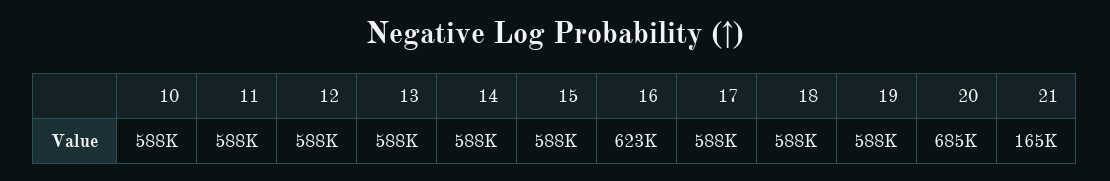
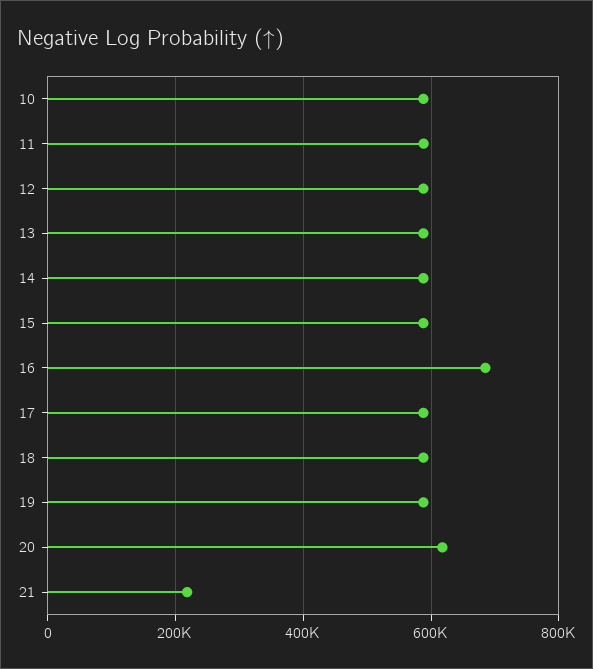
16: 623000 -> 680000
20: 685000 -> 620000
21: 165000 -> 220000

